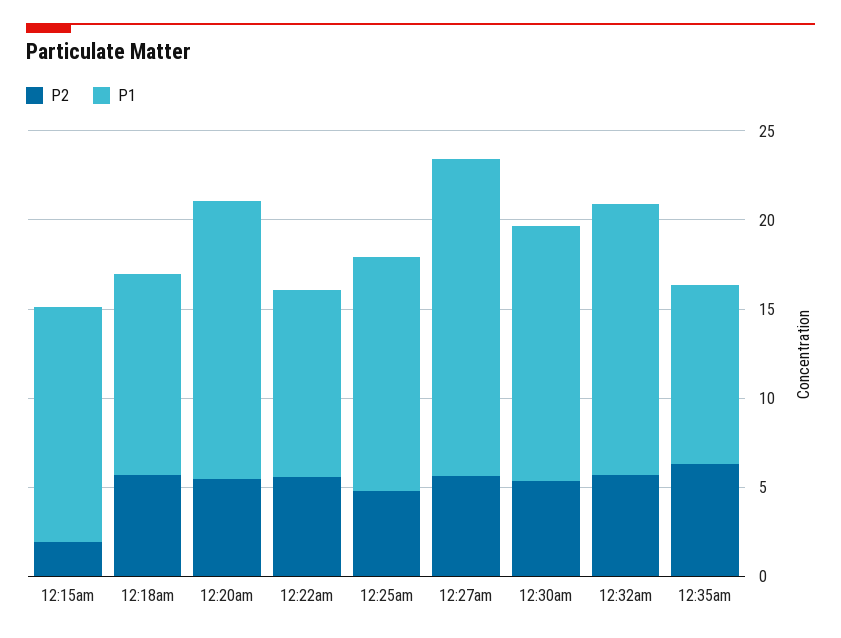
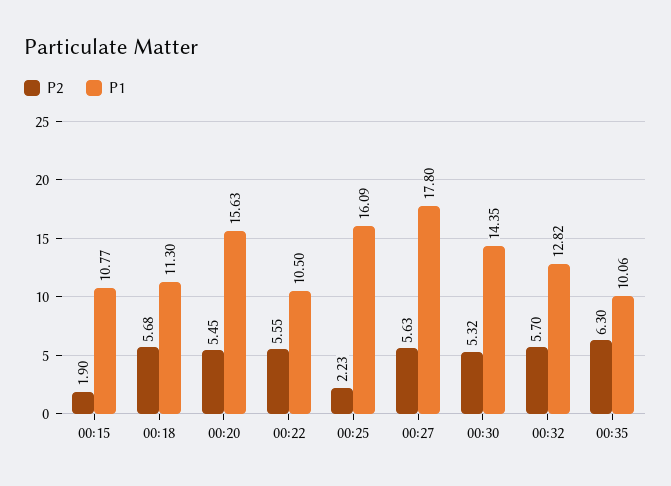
P1, 12:15am: 13 -> 10.77
P2, 12:25am: 5 -> 2.23
P1, 12:25am: 13 -> 16.09
P1, 12:32am: 15 -> 12.82

